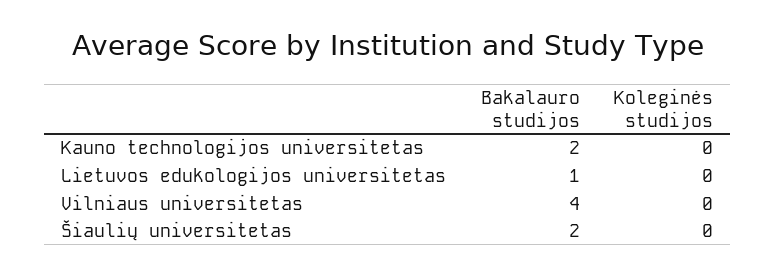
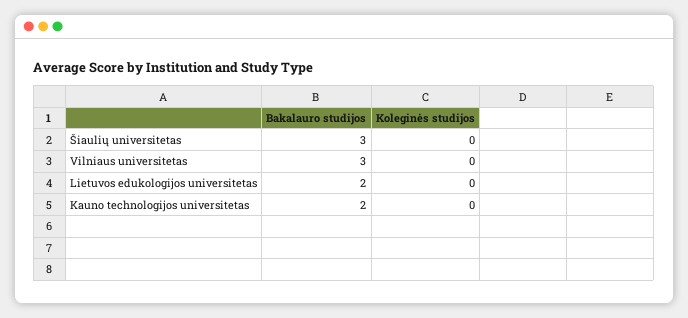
Bakalauro studijos, Lietuvos edukologijos universitetas: 1 -> 2
Bakalauro studijos, Vilniaus universitetas: 4 -> 3
Bakalauro studijos, Šiaulių universitetas: 2 -> 3

